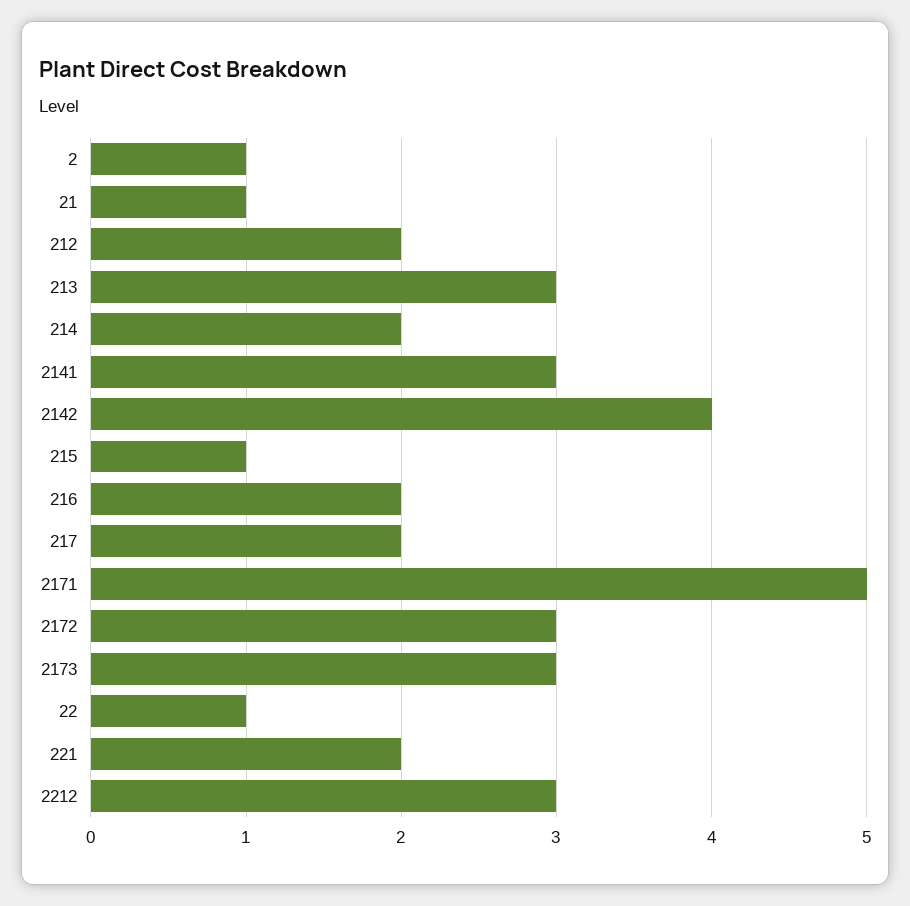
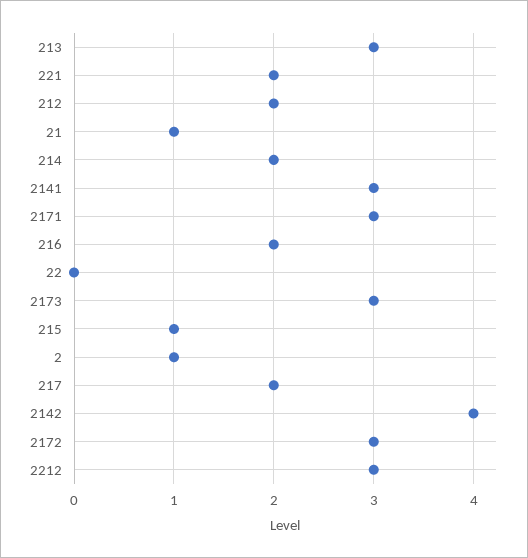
2171: 5 -> 3
22: 1 -> 0

